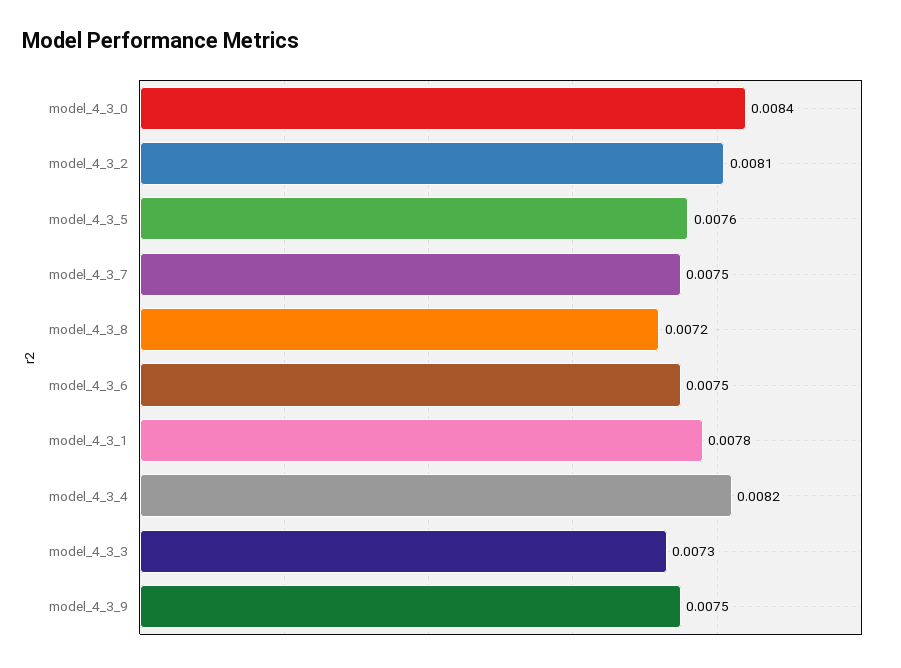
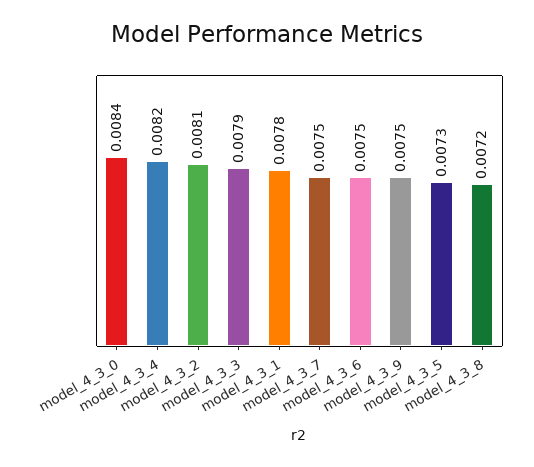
model_4_3_5: 0.0076 -> 0.0073
model_4_3_3: 0.0073 -> 0.0079

